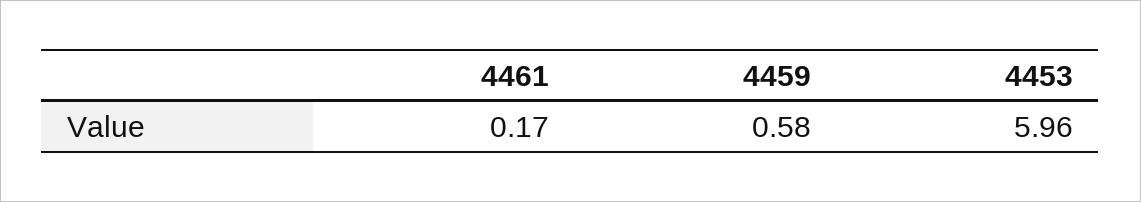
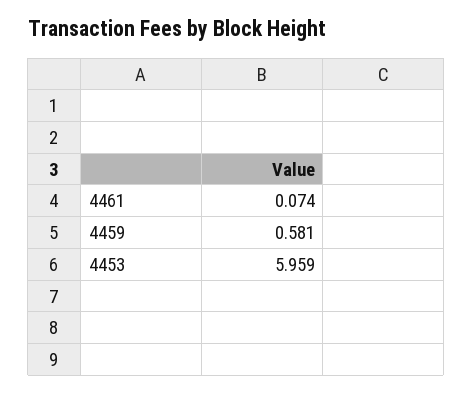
4461: 0.17 -> 0.074

